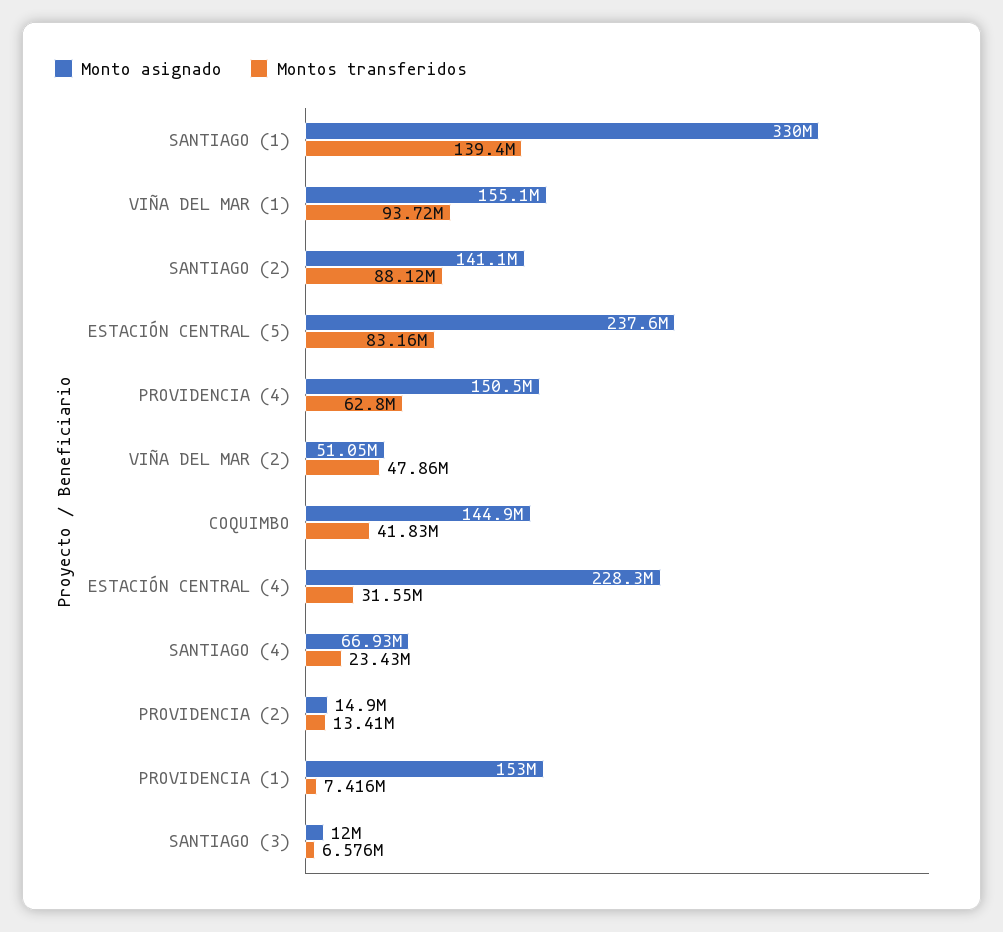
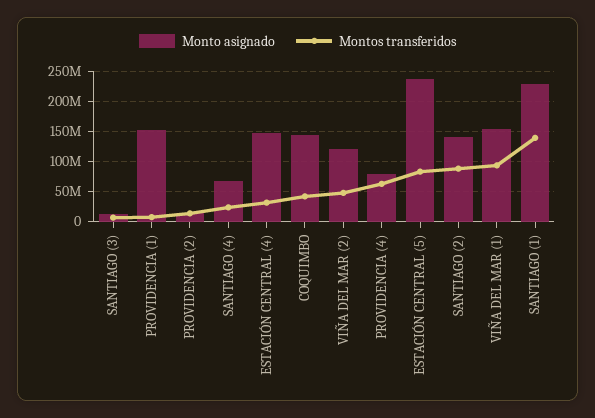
Monto asignado, SANTIAGO (1): 330000000 -> 225000000
Monto asignado, PROVIDENCIA (4): 150500000 -> 75000000
Monto asignado, VIÑA DEL MAR (2): 51050000 -> 125000000
Monto asignado, ESTACIÓN CENTRAL (4): 228300000 -> 150000000

